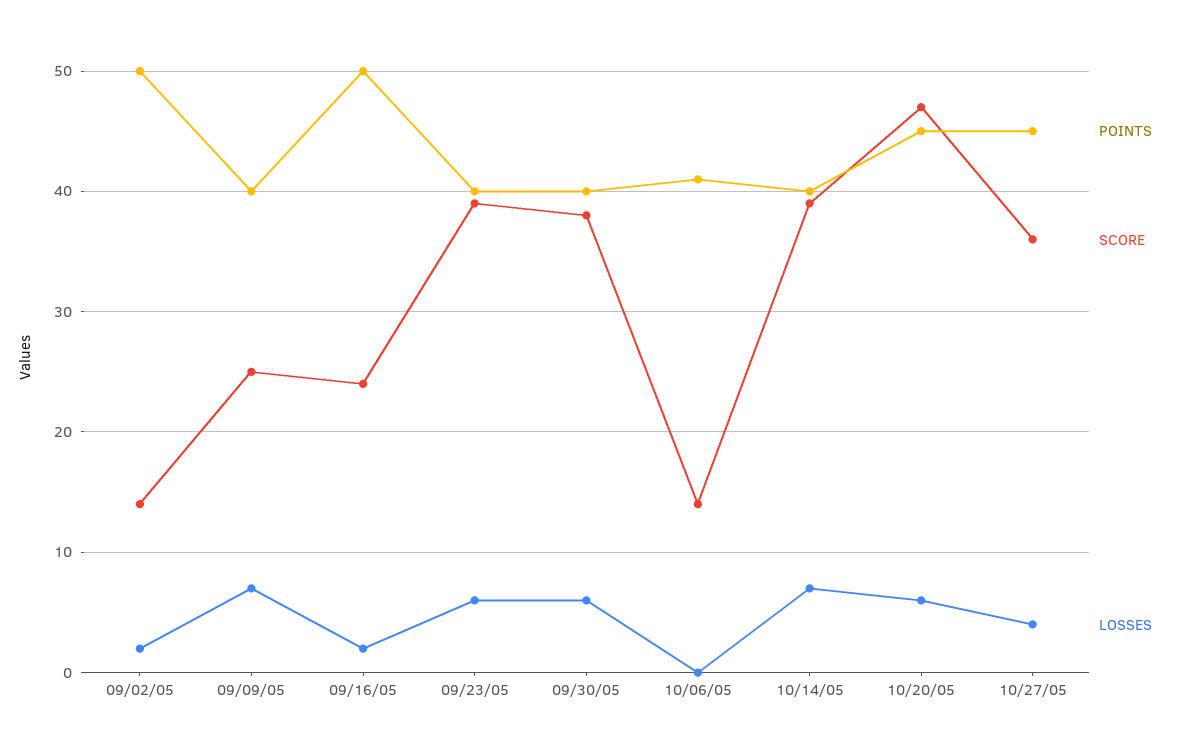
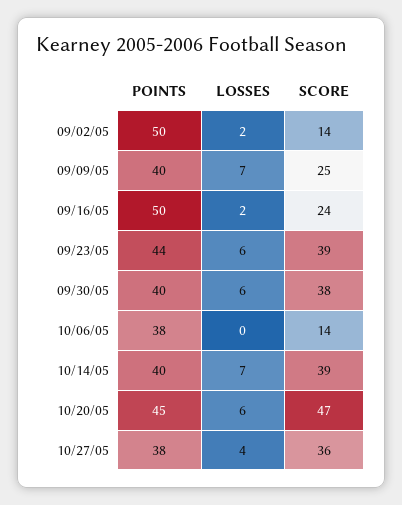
POINTS, 09/23/05: 40 -> 44
POINTS, 10/06/05: 41 -> 38
POINTS, 10/27/05: 45 -> 38

